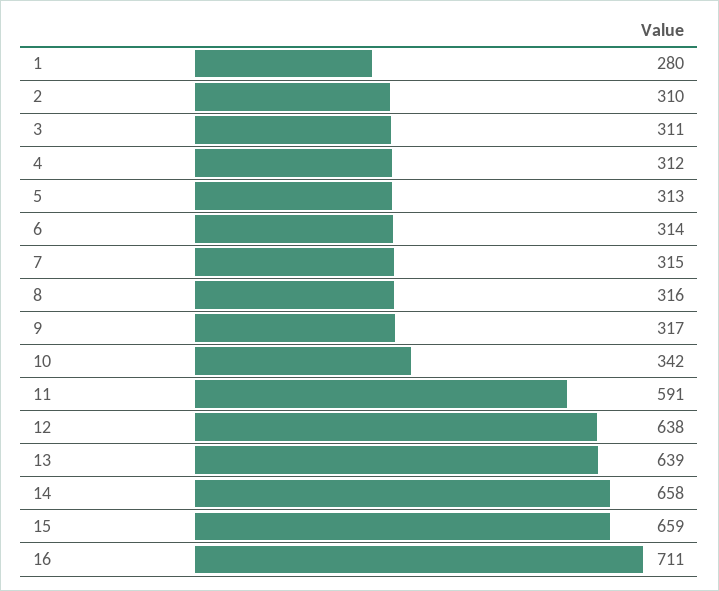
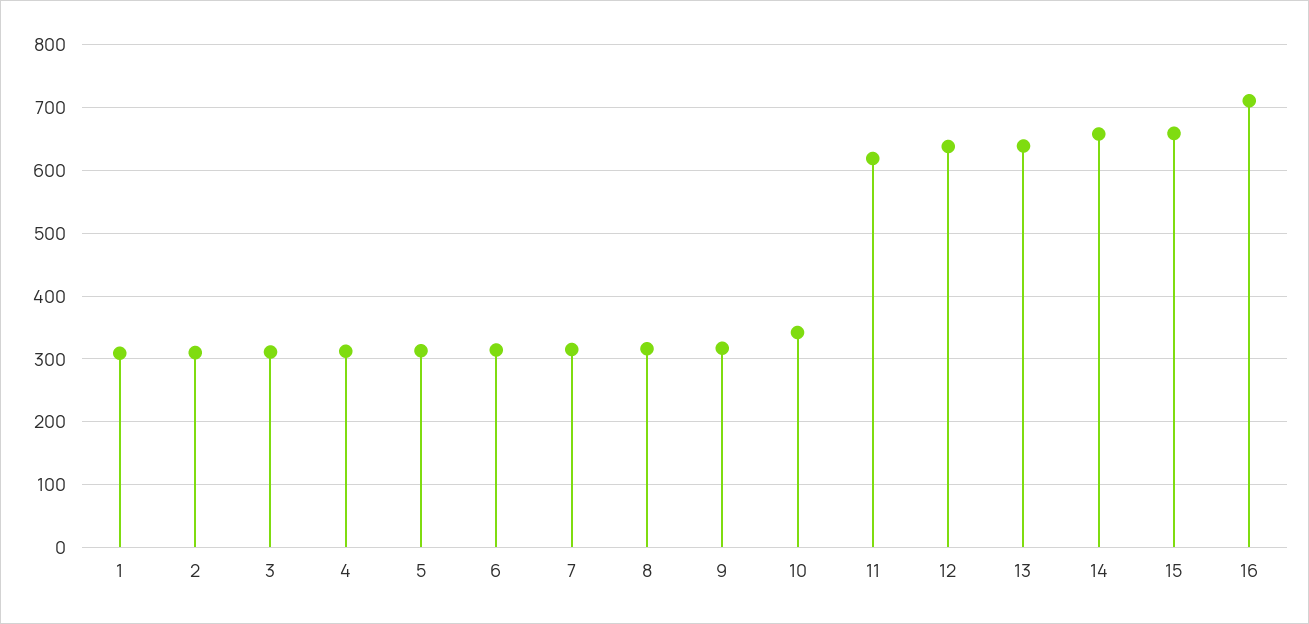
1: 280 -> 310
11: 591 -> 620

